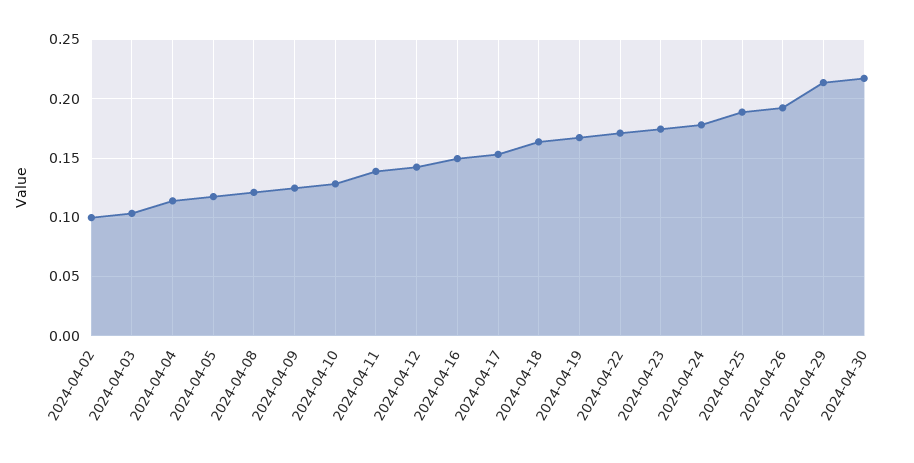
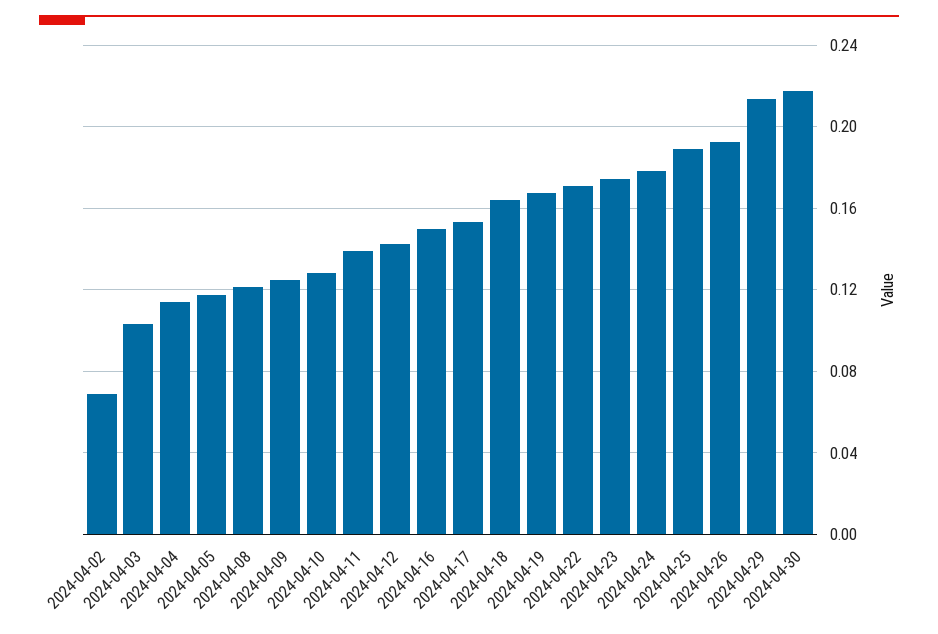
2024-04-02: 0.1 -> 0.07

